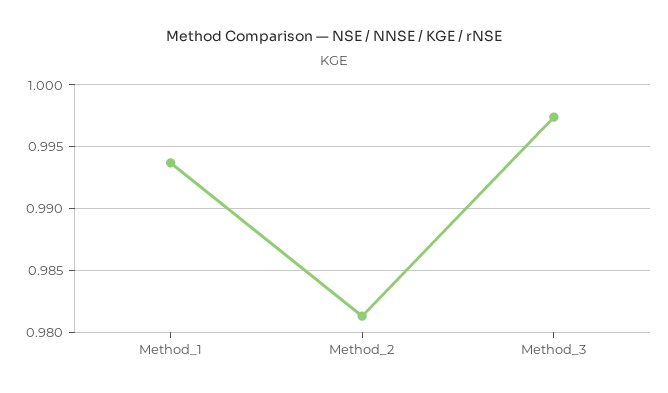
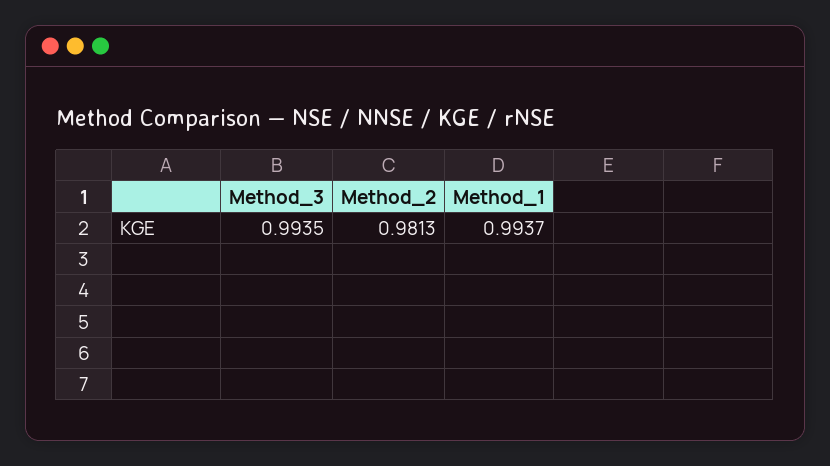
Method_3: 0.9975 -> 0.9935

